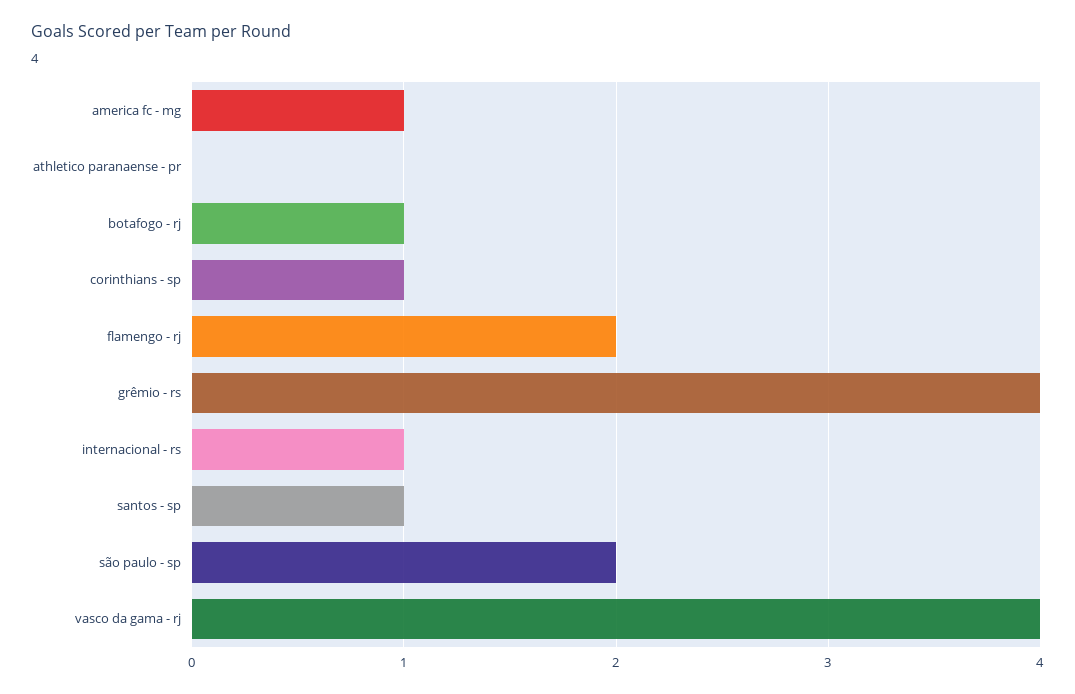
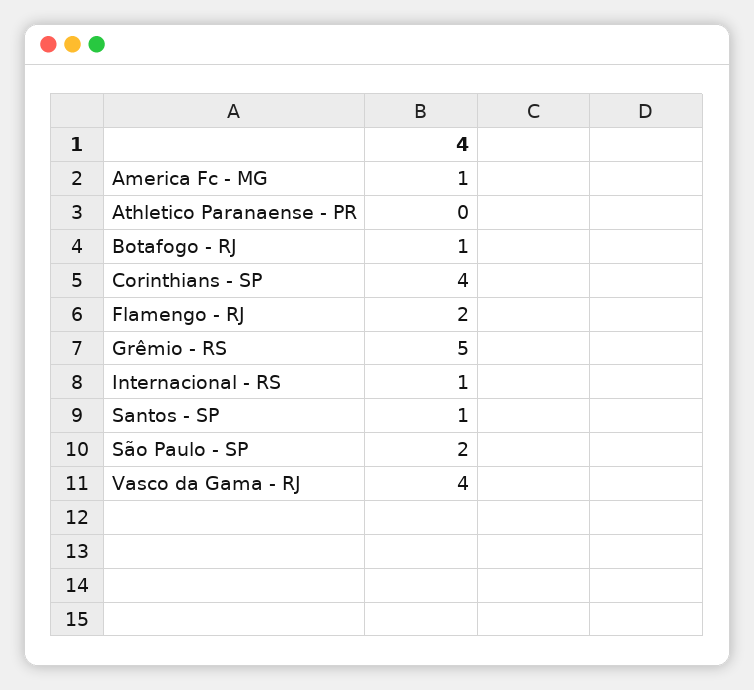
corinthians - sp: 1 -> 4
grêmio - rs: 4 -> 5

